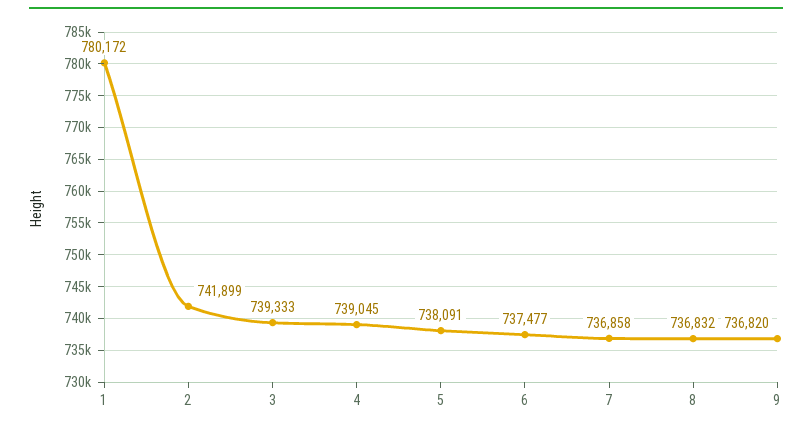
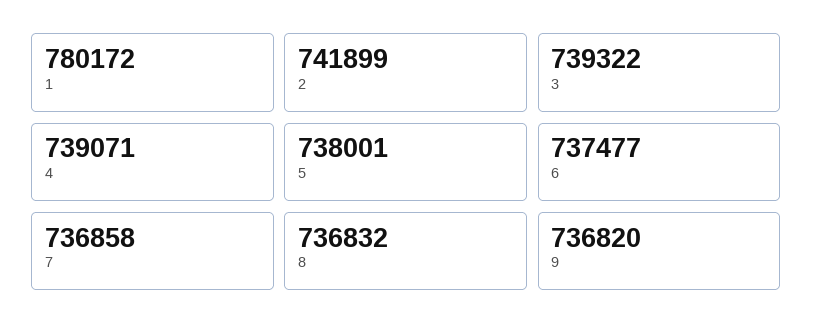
3: 739333 -> 739322
4: 739045 -> 739071
5: 738091 -> 738001

